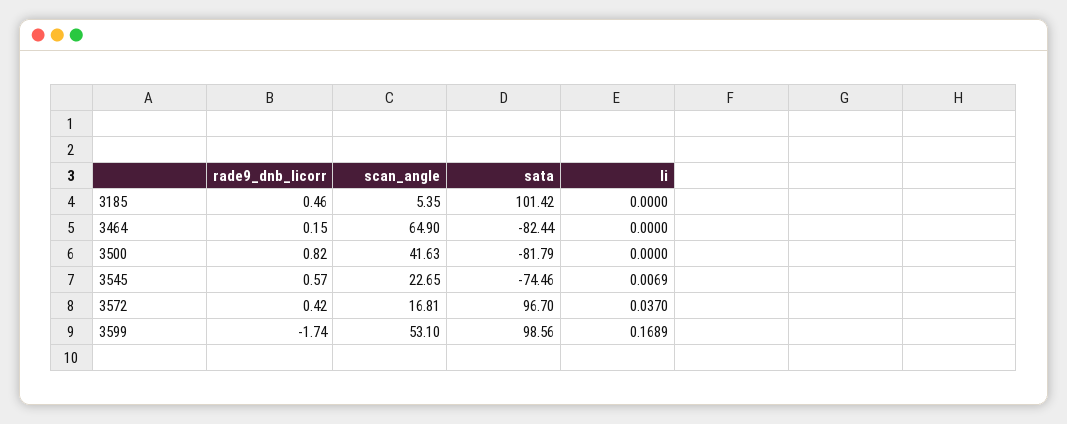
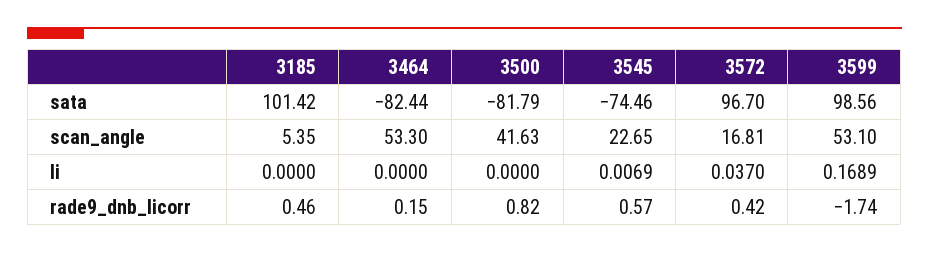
scan_angle, 3464: 64.9 -> 53.3

